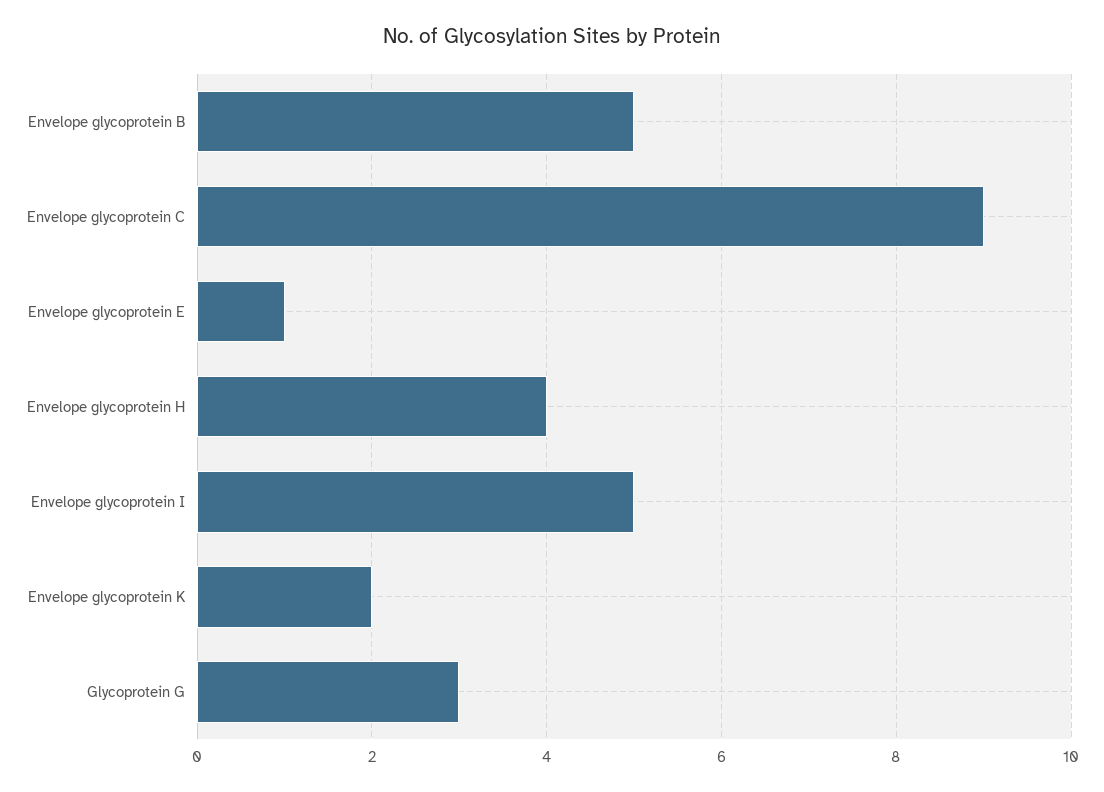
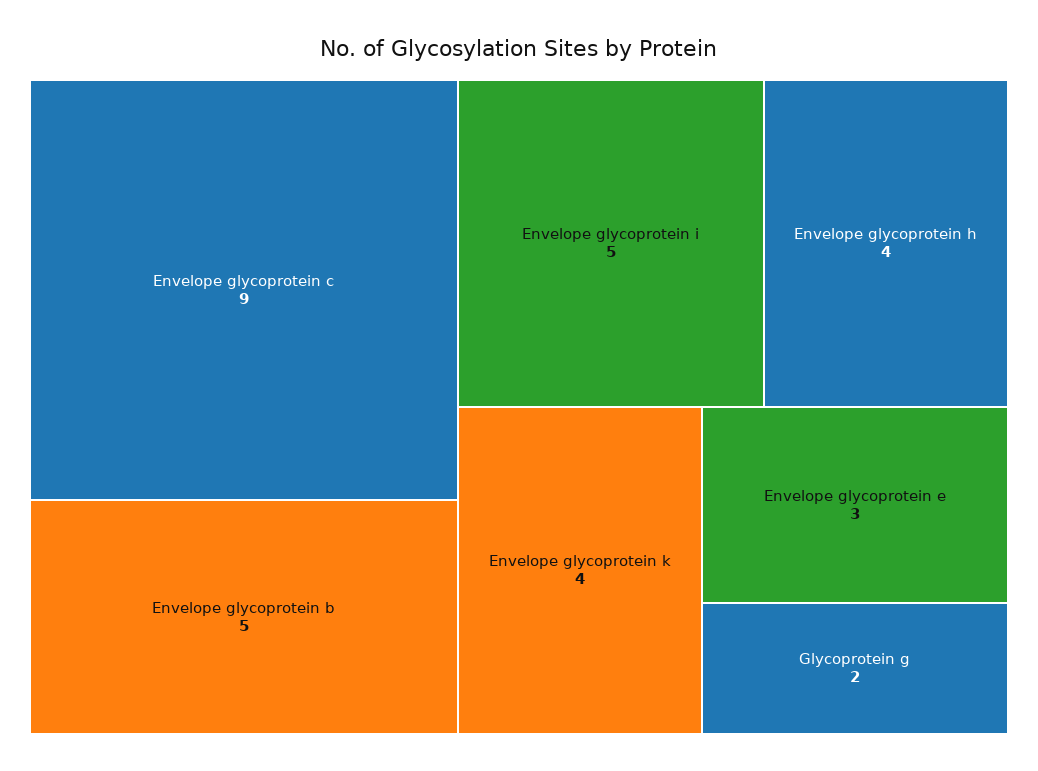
Envelope glycoprotein E: 1 -> 3
Envelope glycoprotein K: 2 -> 4
Glycoprotein G: 3 -> 2

